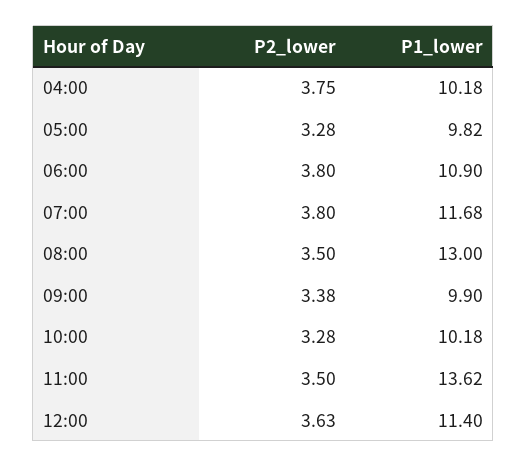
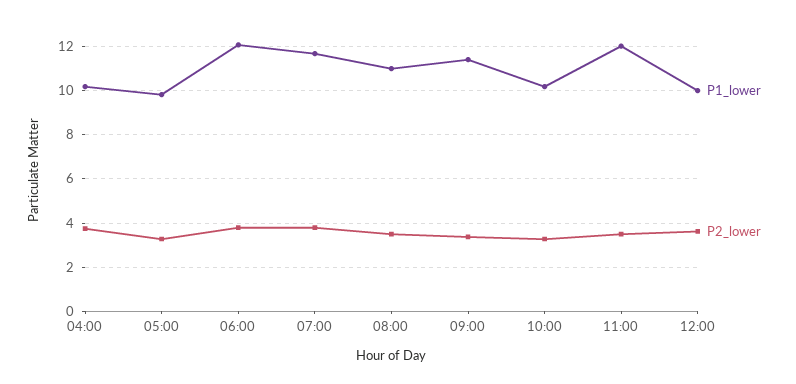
P1_lower, 06:00: 10.9 -> 12
P1_lower, 08:00: 13 -> 11
P1_lower, 09:00: 9.9 -> 11.5
P1_lower, 11:00: 13.62 -> 12
P1_lower, 12:00: 11.4 -> 10

